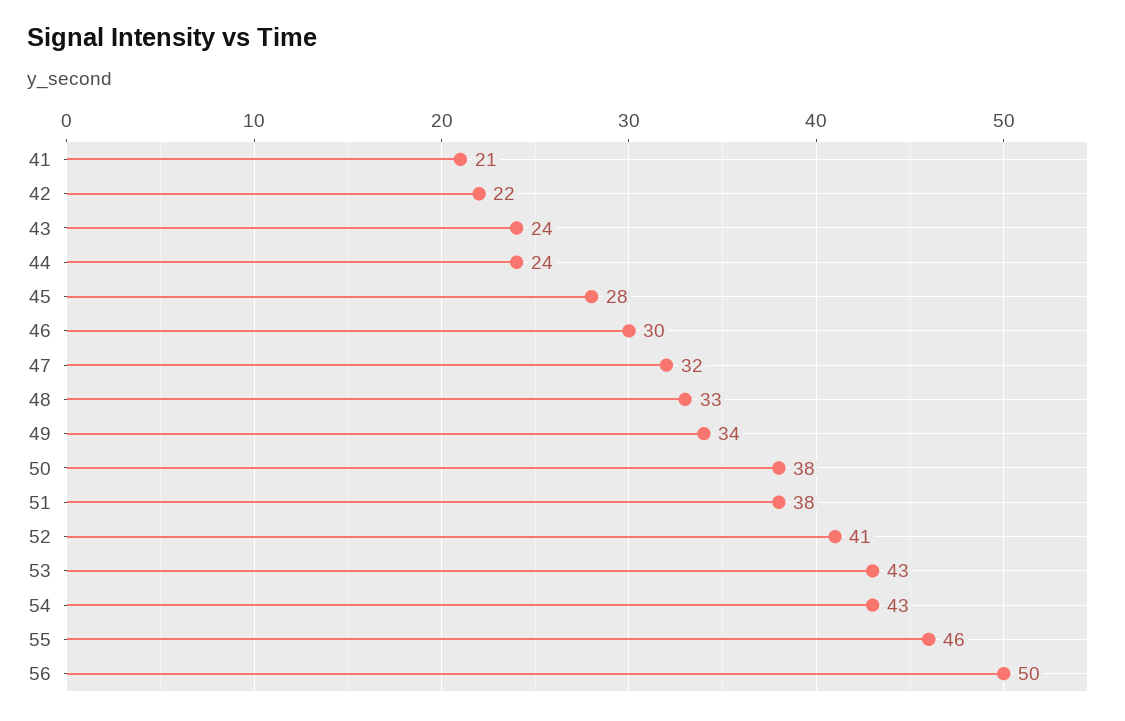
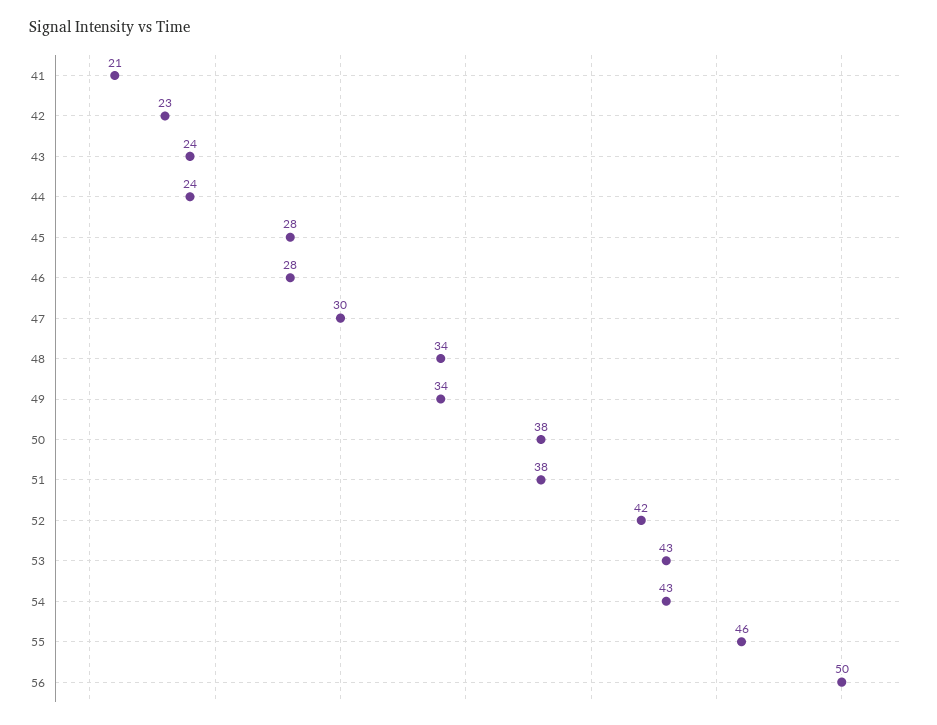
42: 22 -> 23
46: 30 -> 28
47: 32 -> 30
48: 33 -> 34
52: 41 -> 42

